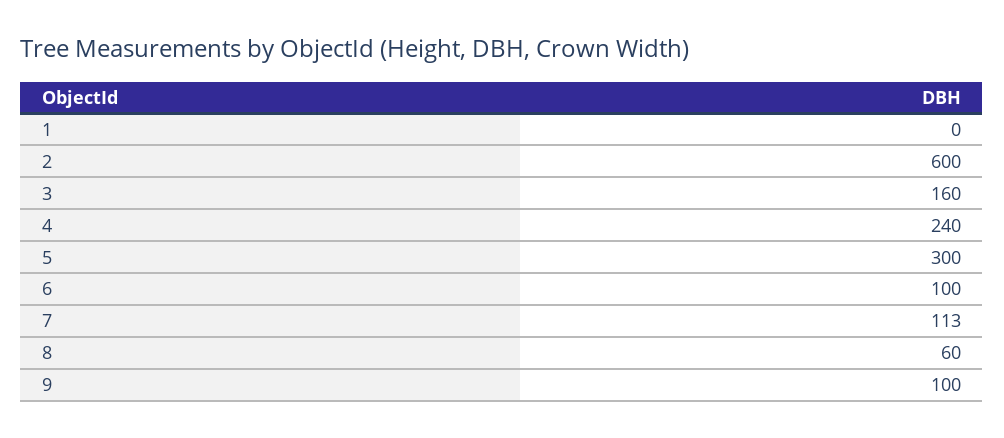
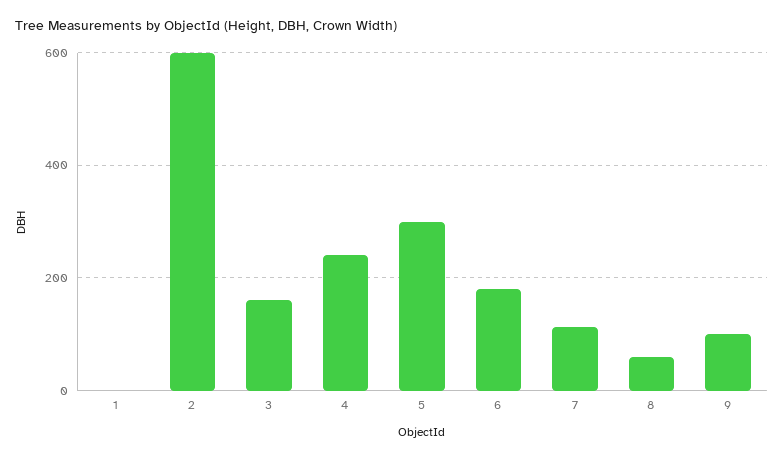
6: 100 -> 180

